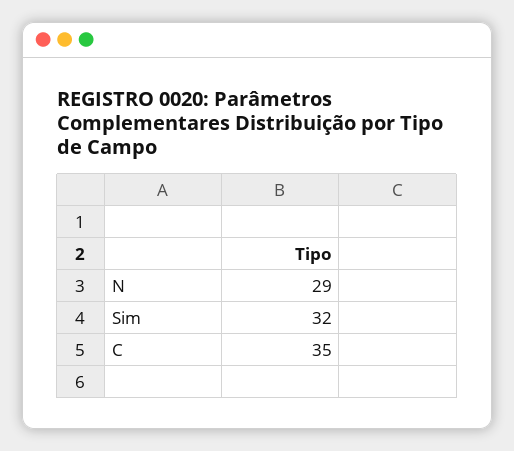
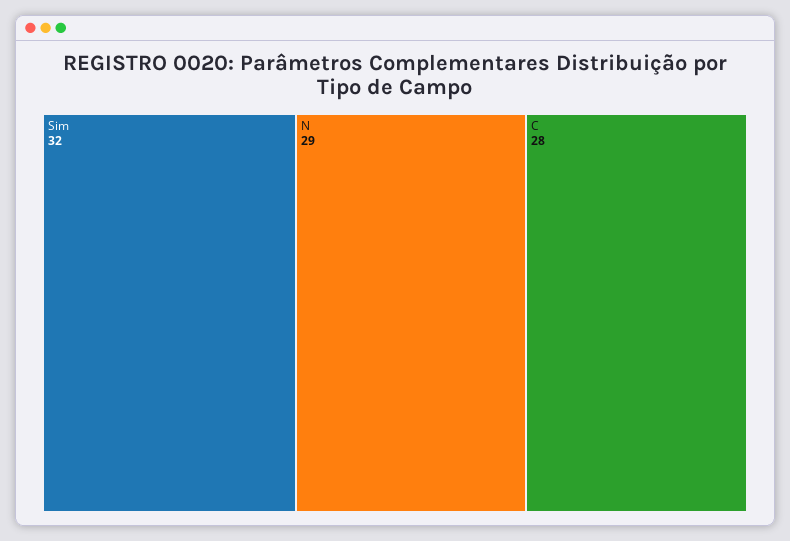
C: 35 -> 28

